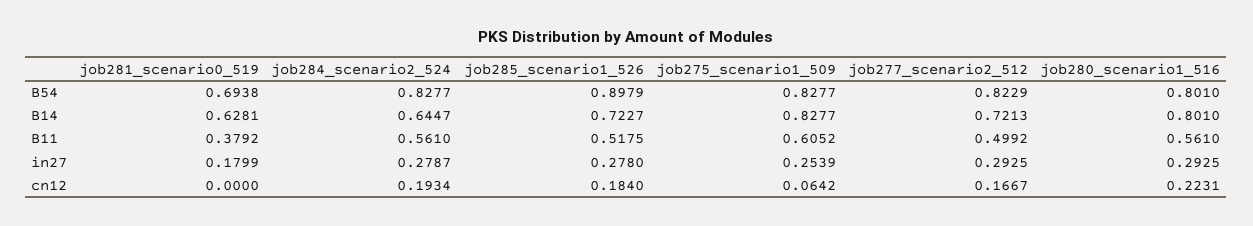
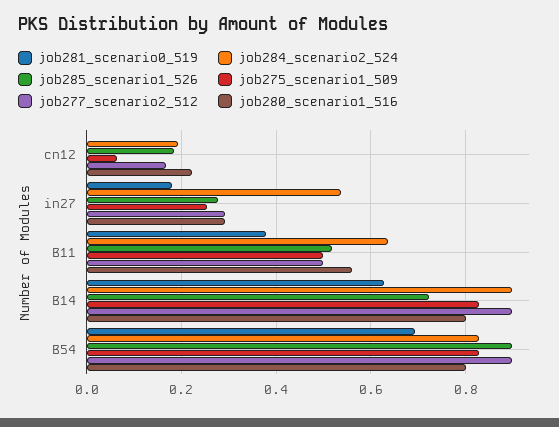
job277_scenario2_512, B54: 0.8229 -> 0.9
job284_scenario2_524, B14: 0.6447 -> 0.9
job277_scenario2_512, B14: 0.7213 -> 0.9
job284_scenario2_524, B11: 0.561 -> 0.64
job275_scenario1_509, B11: 0.6052 -> 0.5
job284_scenario2_524, in27: 0.2787 -> 0.54

